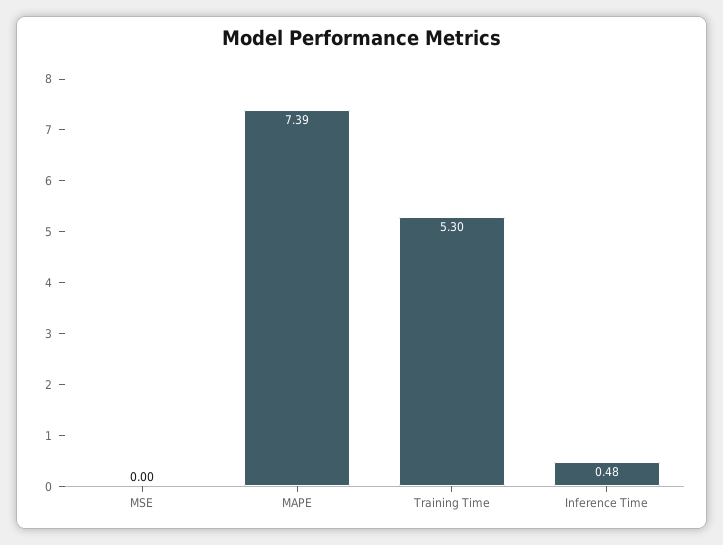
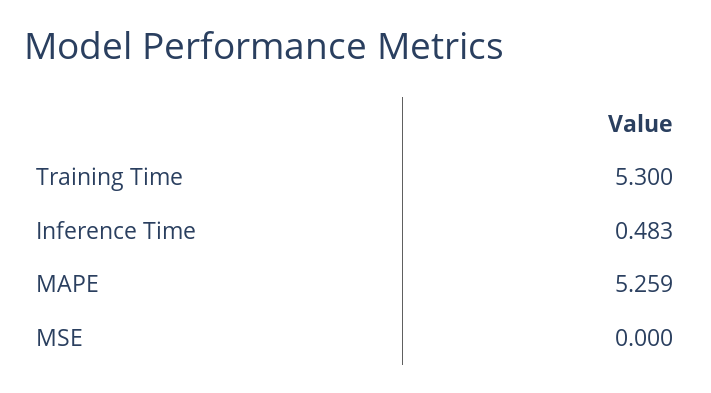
MAPE: 7.39 -> 5.259

